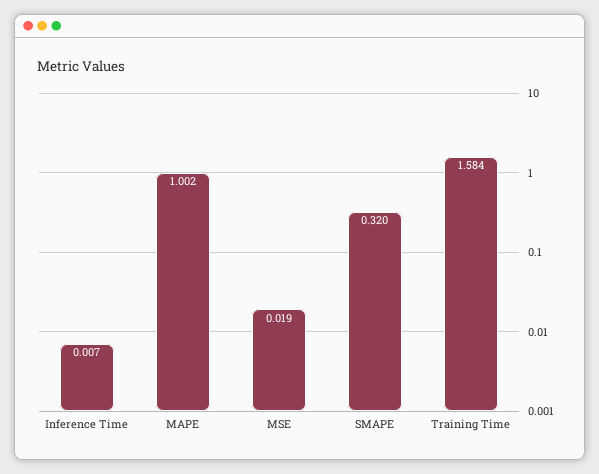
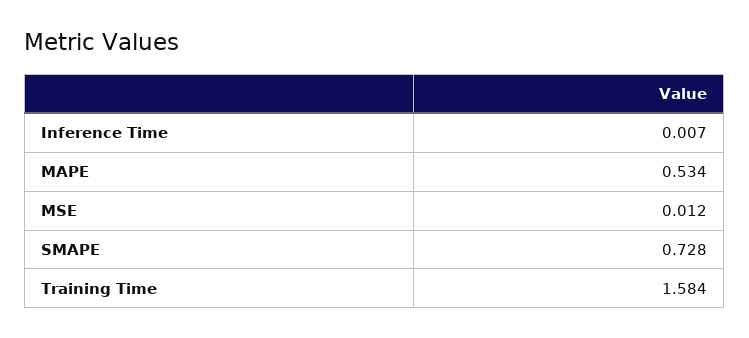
MAPE: 1.002 -> 0.534
MSE: 0.019 -> 0.012
SMAPE: 0.32 -> 0.728

